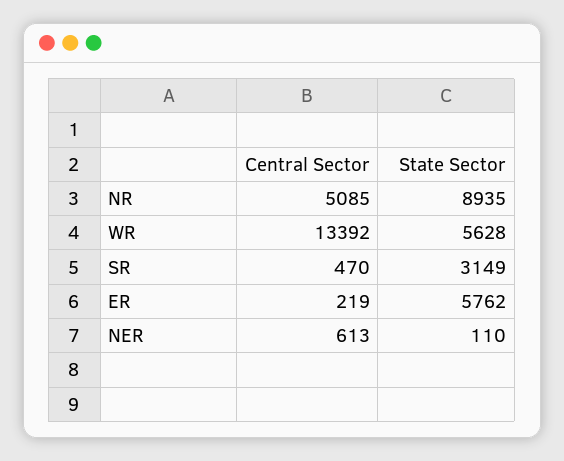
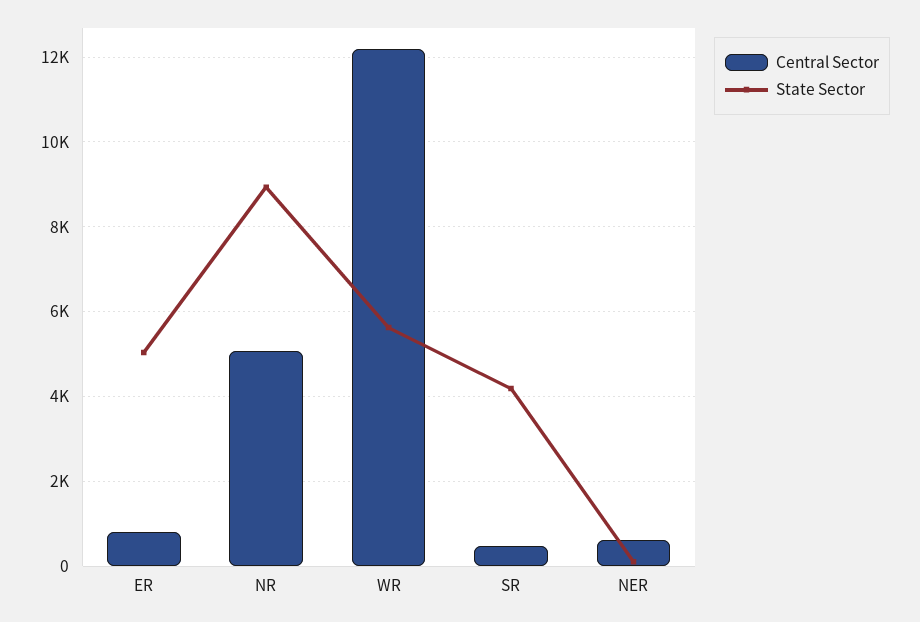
Central Sector, WR: 13392 -> 12200
State Sector, SR: 3149 -> 4200
Central Sector, ER: 219 -> 800
State Sector, ER: 5762 -> 5000

